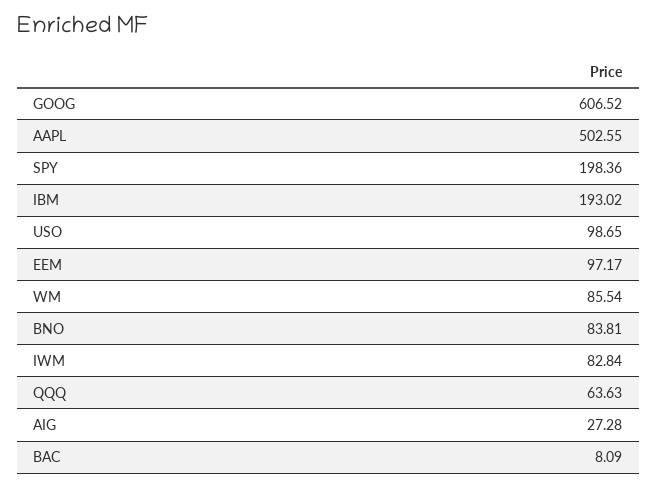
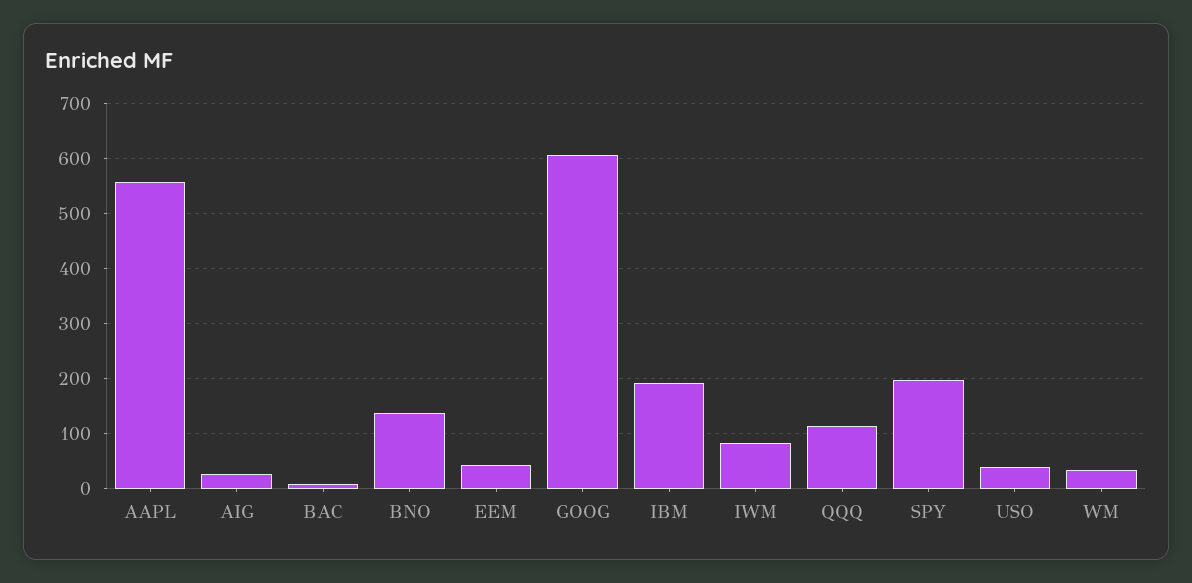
AAPL: 502.55 -> 560
USO: 98.65 -> 40
EEM: 97.17 -> 40
WM: 85.54 -> 40
BNO: 83.81 -> 140
QQQ: 63.63 -> 120

